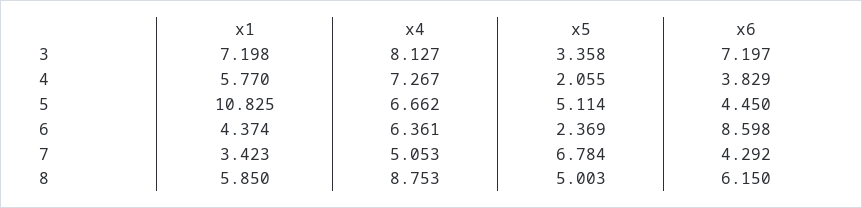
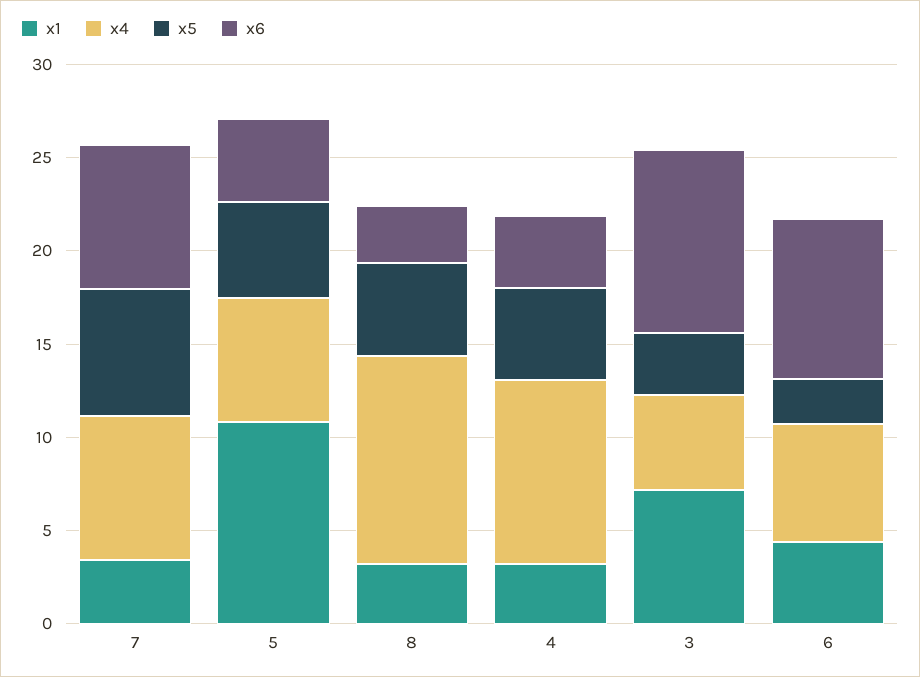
x4, 3: 8.127 -> 5
x6, 3: 7.197 -> 10
x1, 4: 5.77 -> 3
x4, 4: 7.267 -> 10
x5, 4: 2.055 -> 5
x4, 7: 5.053 -> 8
x6, 7: 4.292 -> 8
x1, 8: 5.85 -> 3
x4, 8: 8.753 -> 11
x6, 8: 6.15 -> 3

